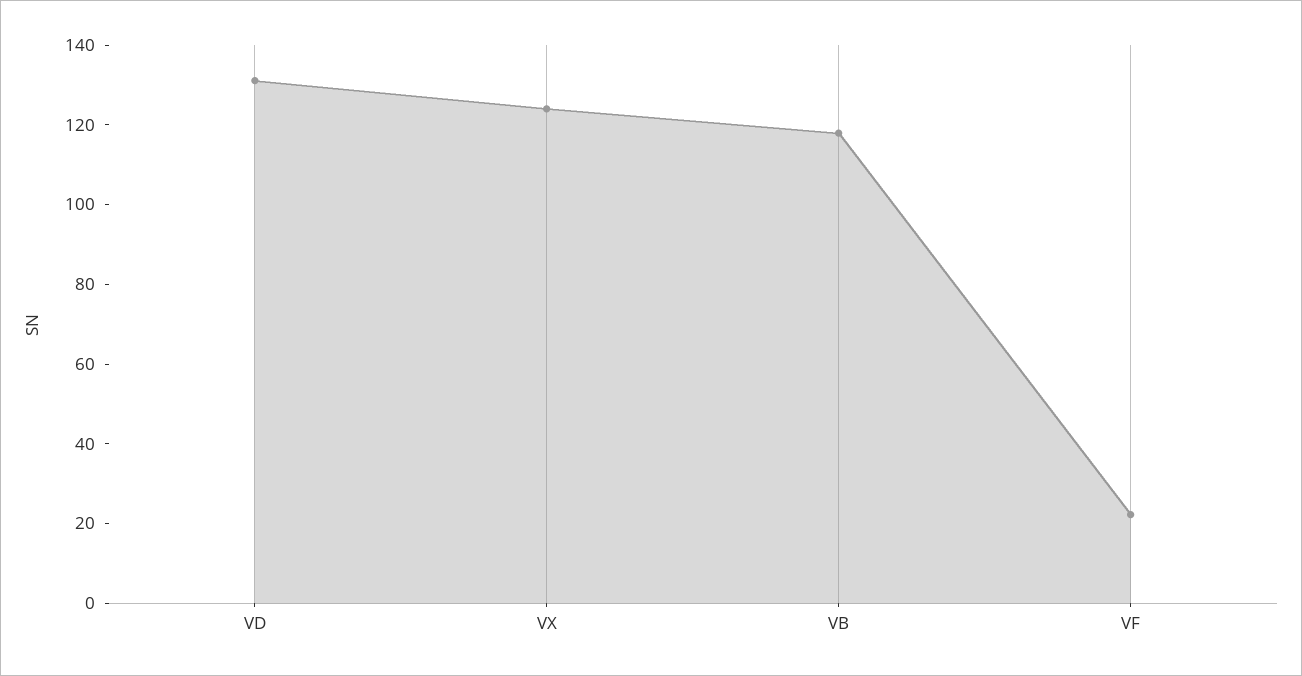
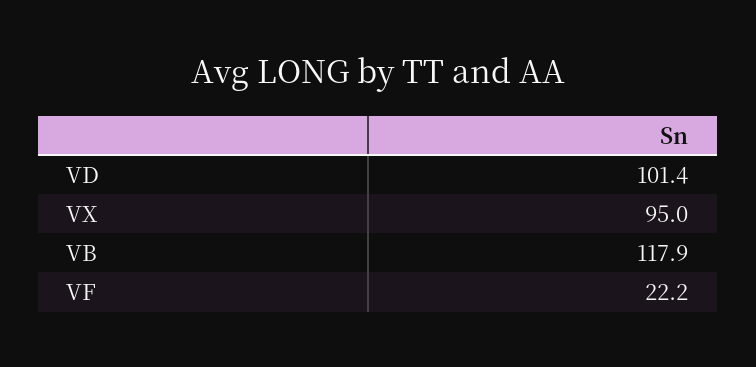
VD: 130 -> 101.4
VX: 125 -> 95

